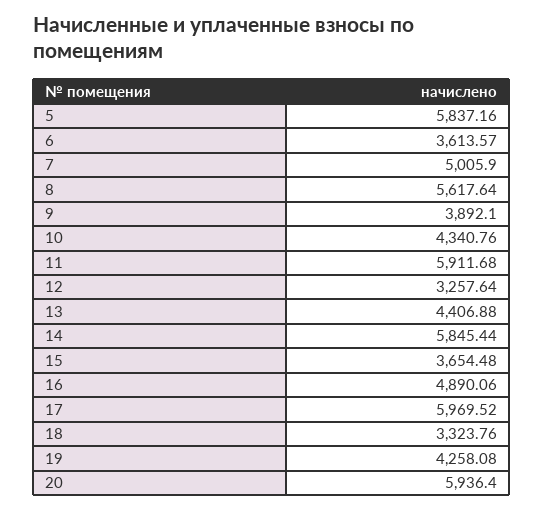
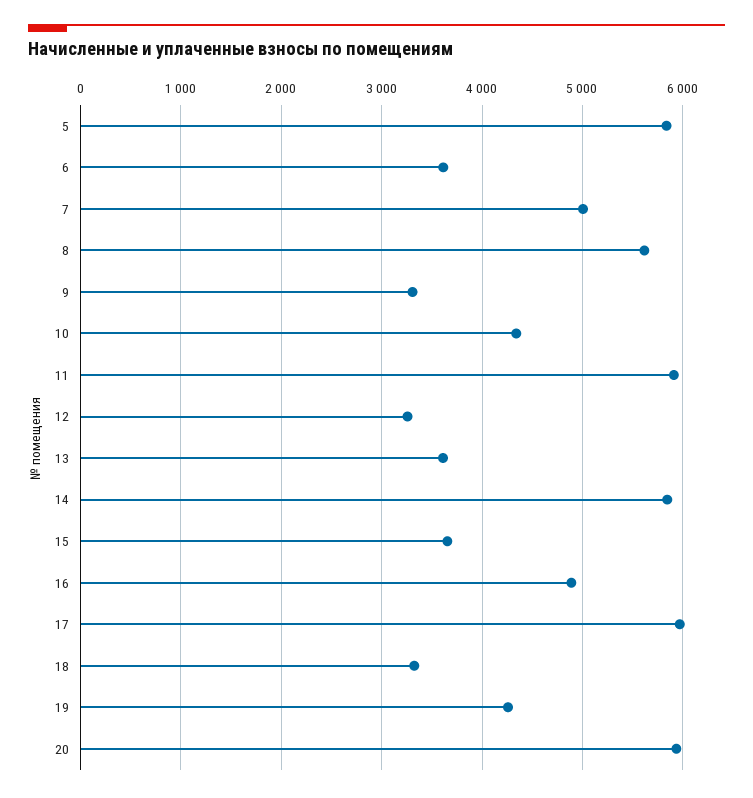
9: 3892.1 -> 3300
13: 4406.88 -> 3600

